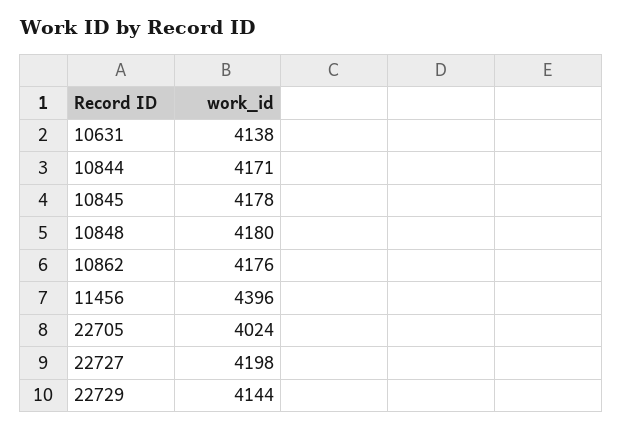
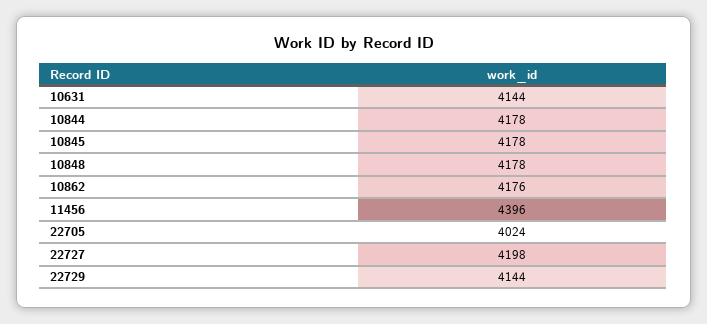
10631: 4138 -> 4144
10844: 4171 -> 4178
10848: 4180 -> 4178

